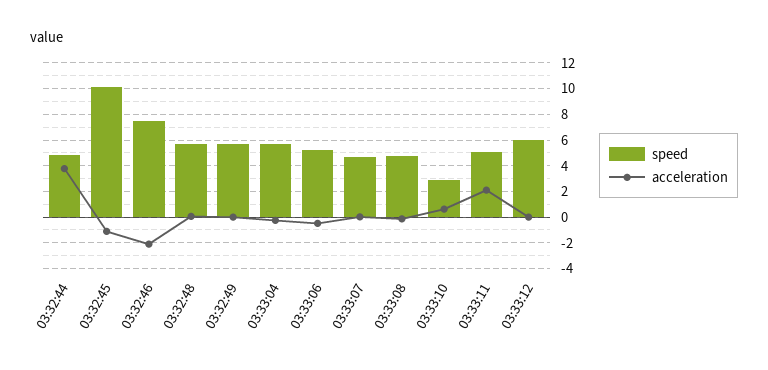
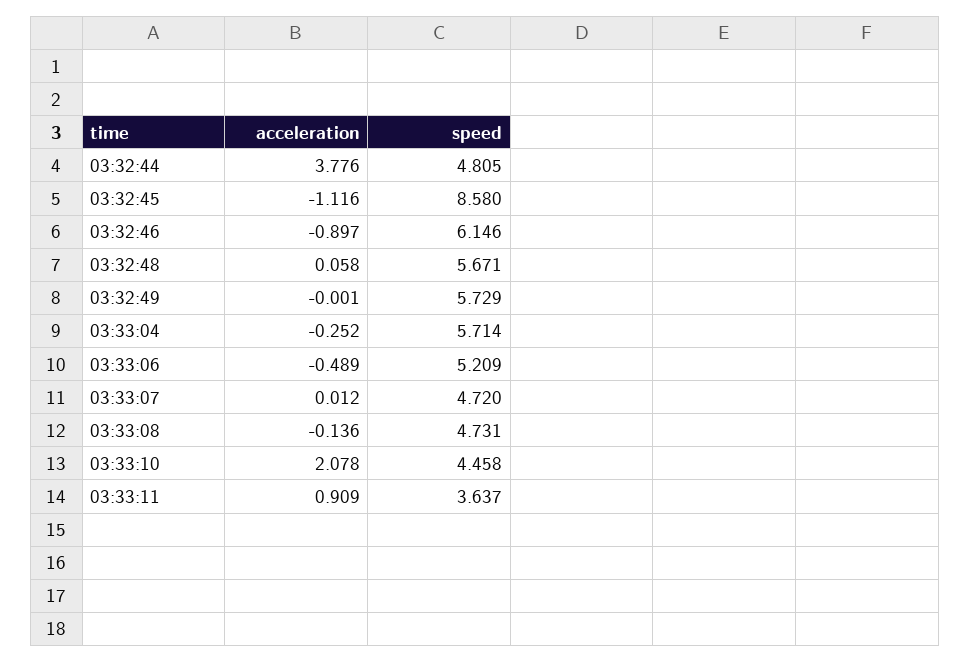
speed, 03:32:45: 10 -> 8.58
speed, 03:32:46: 7.5 -> 6.146
acceleration, 03:32:46: -2 -> -0.897
speed, 03:33:10: 3 -> 4.458
acceleration, 03:33:10: 0.5 -> 2.078
speed, 03:33:11: 5 -> 3.637
acceleration, 03:33:11: 2 -> 0.909
speed, 03:33:12: 6 -> none
acceleration, 03:33:12: 0 -> none

